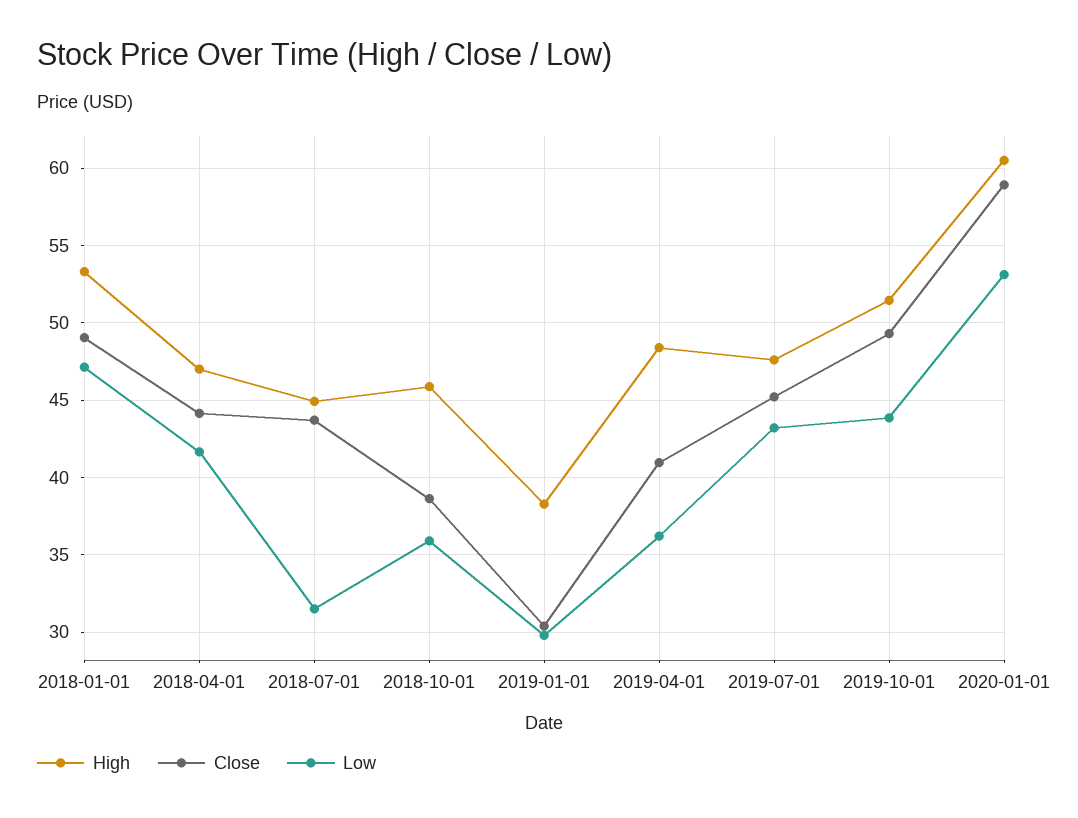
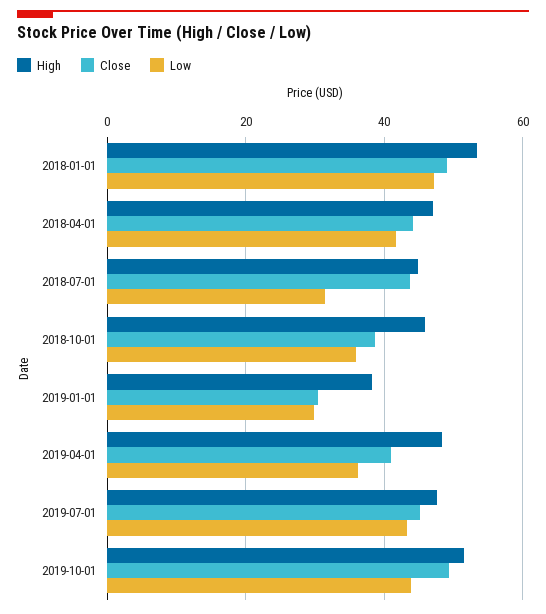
High, 2020-01-01: 60.5 -> none
Close, 2020-01-01: 59 -> none
Low, 2020-01-01: 53 -> none

